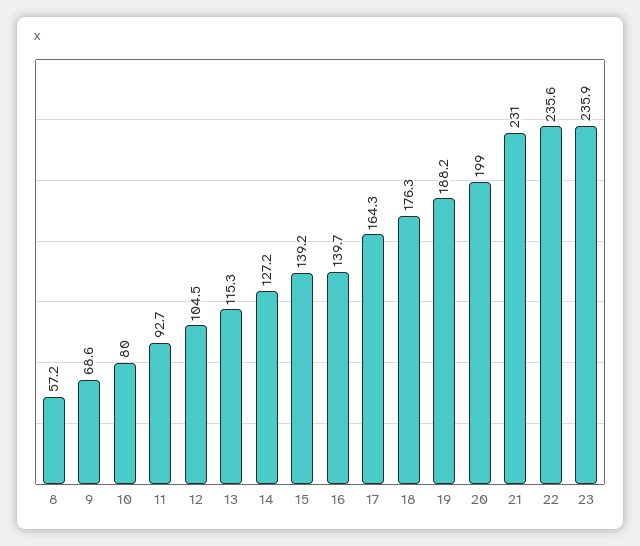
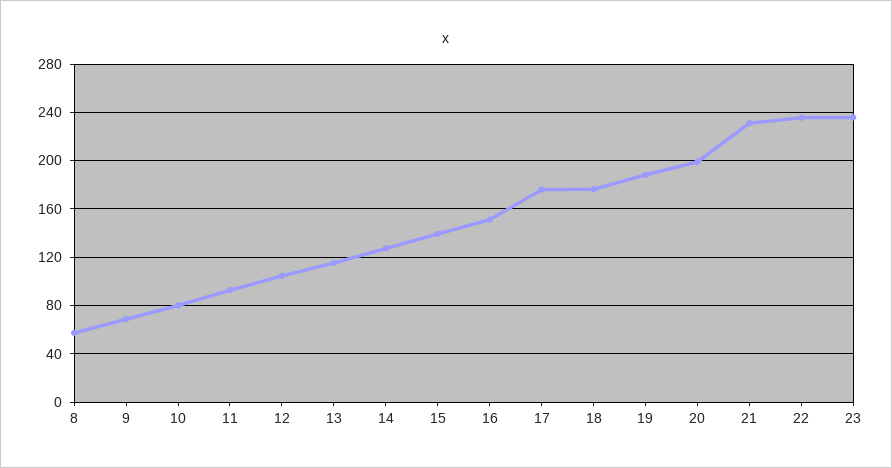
16: 139.7 -> 150
17: 164.3 -> 175

